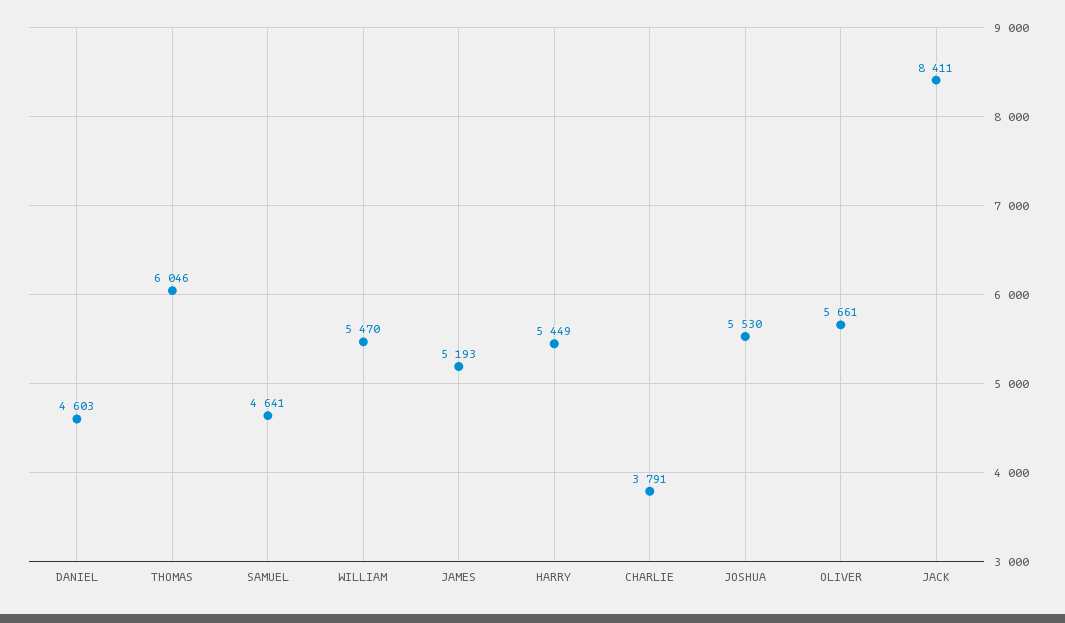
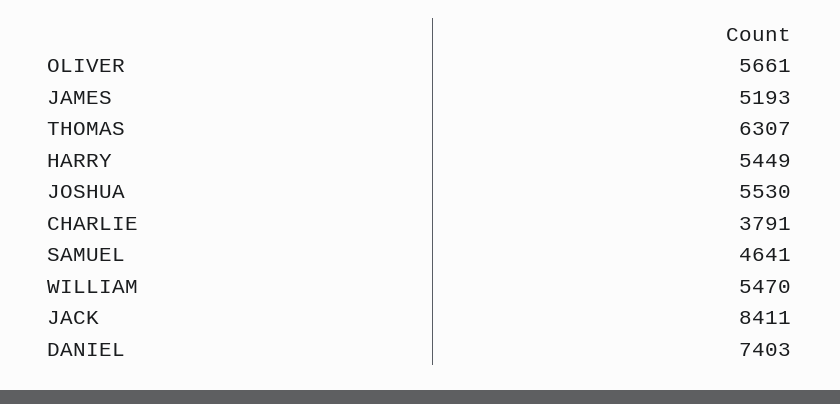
DANIEL: 4603 -> 7403
THOMAS: 6046 -> 6307

